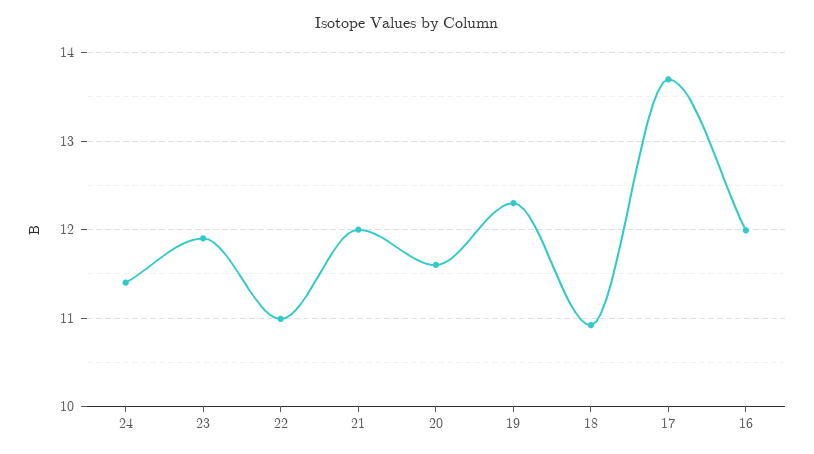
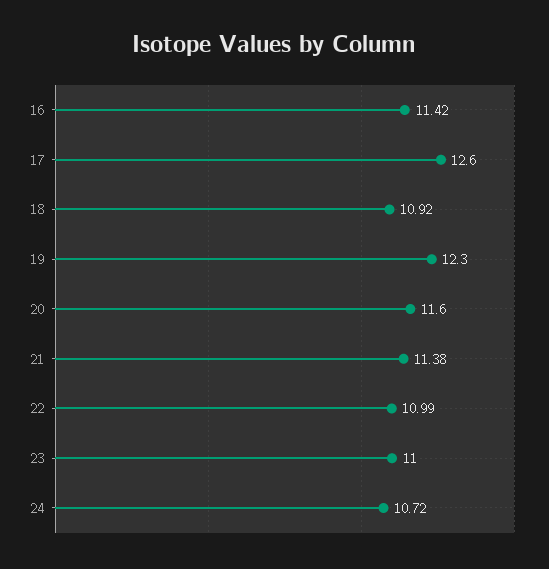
24: 11.4 -> 10.72
23: 11.9 -> 11
21: 12 -> 11.38
17: 13.7 -> 12.6
16: 12 -> 11.42

